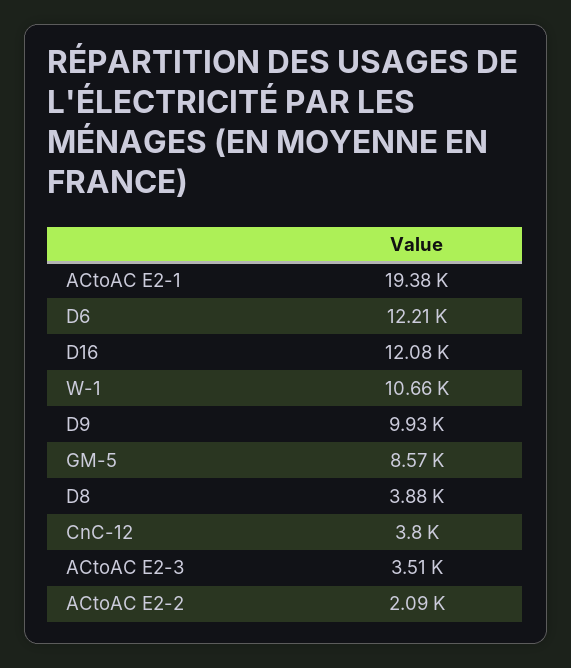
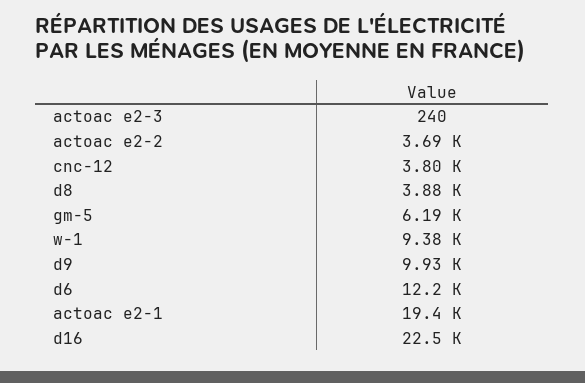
D16: 12080 -> 22500
W-1: 10660 -> 9380
GM-5: 8570 -> 6190
ACtoAC E2-3: 3510 -> 240
ACtoAC E2-2: 2090 -> 3690

